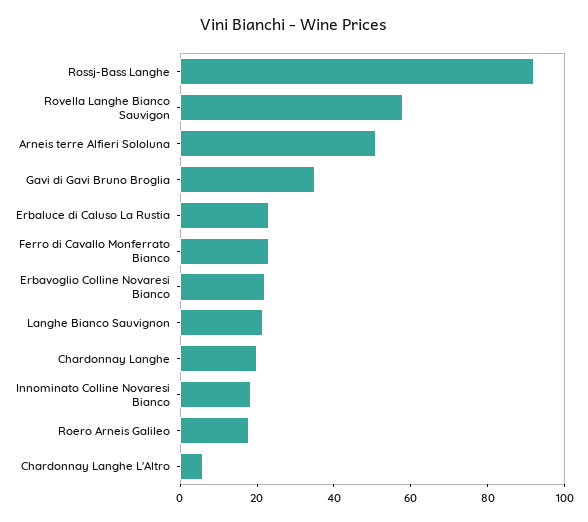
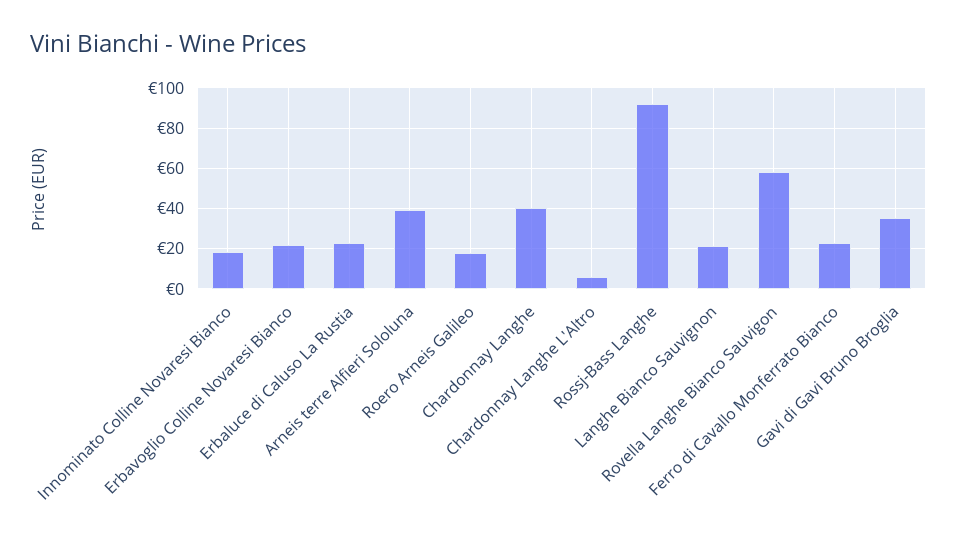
Arneis terre Alfieri Sololuna: 50 -> 40
Chardonnay Langhe: 20 -> 40

